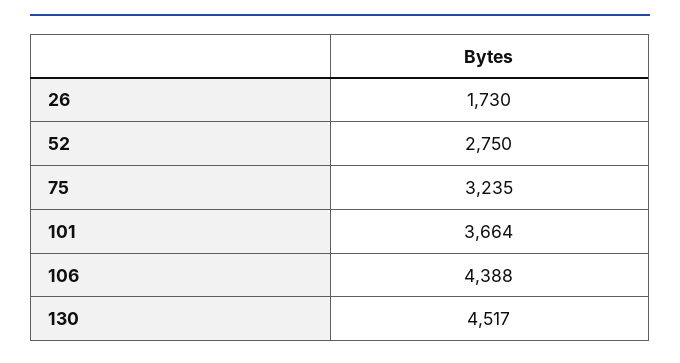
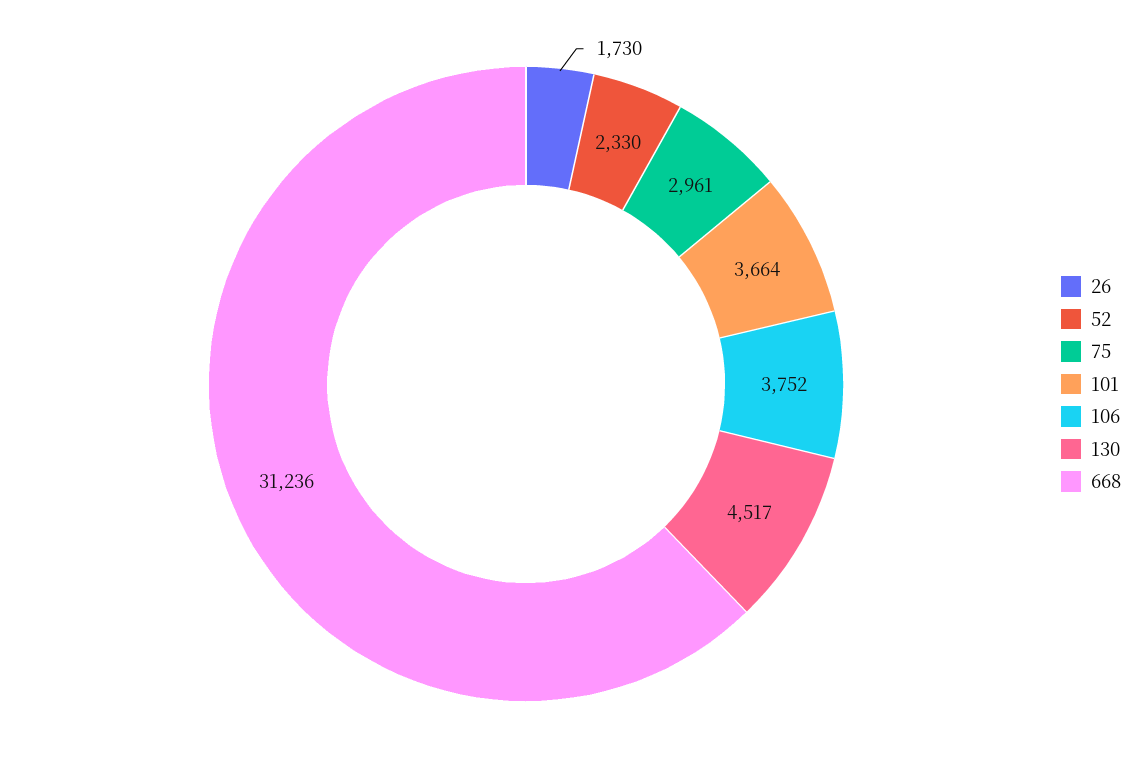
52: 2750 -> 2330
75: 3235 -> 2961
106: 4388 -> 3752
668: none -> 31236

